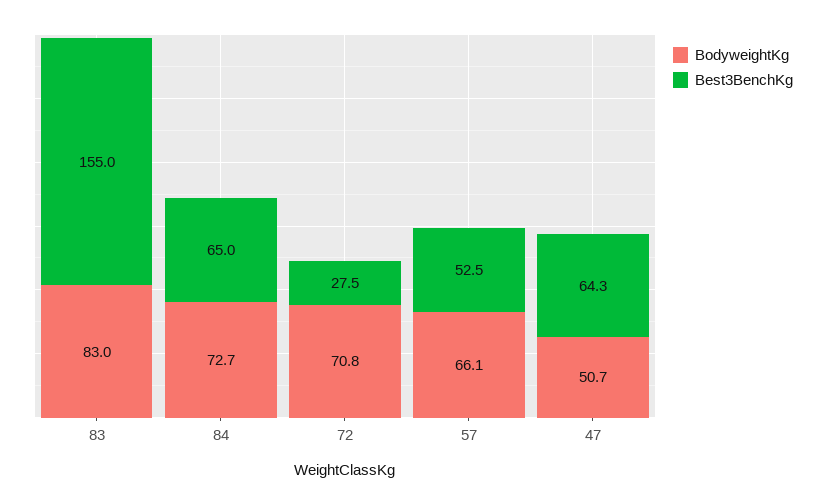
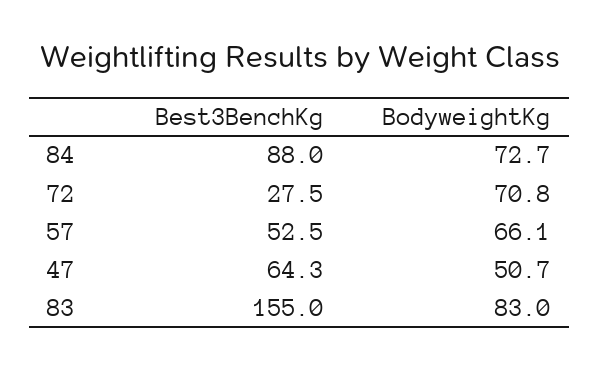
Best3BenchKg, 84: 65 -> 88

